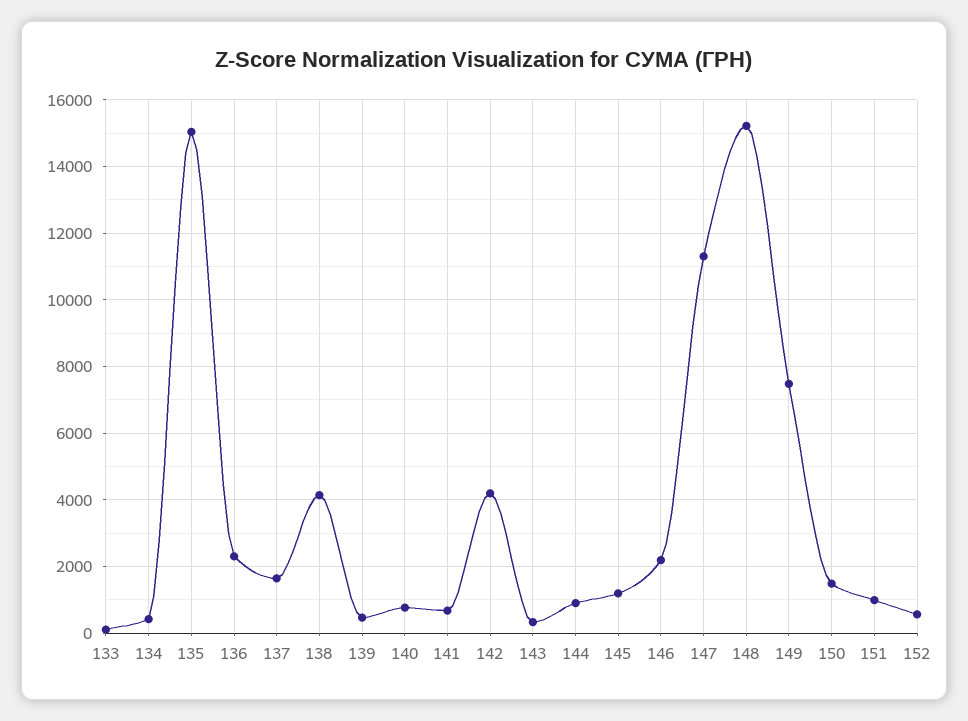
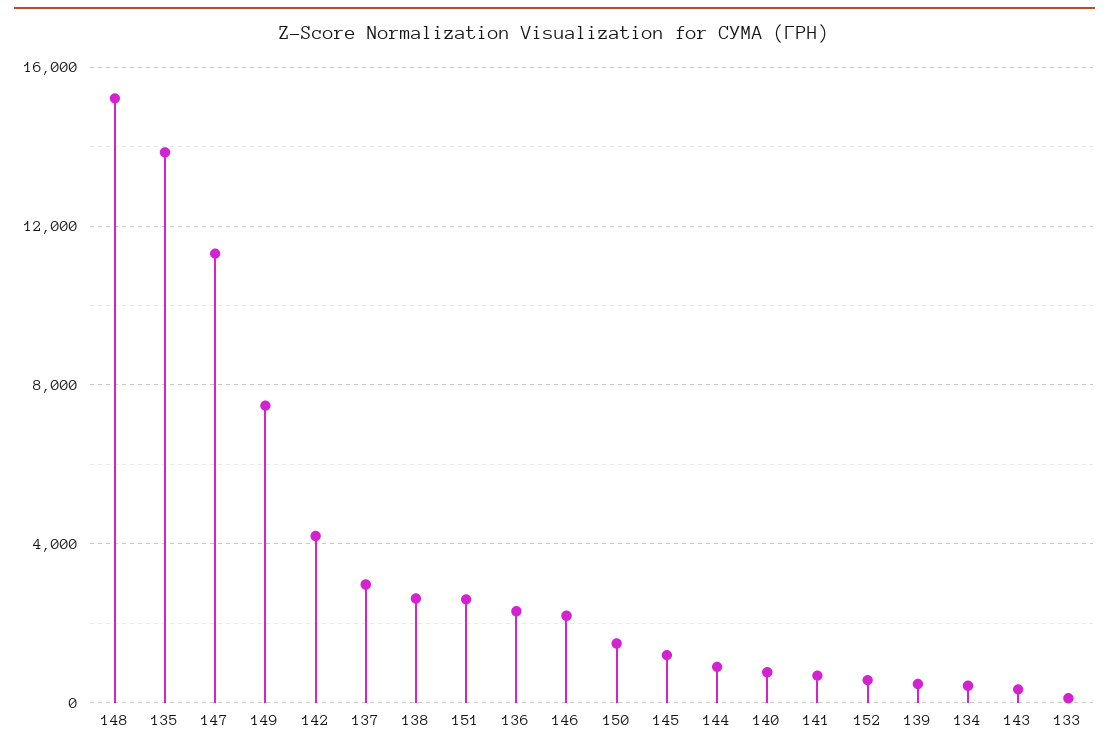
135: 15000 -> 14000
137: 1600 -> 3000
138: 4200 -> 2500
151: 1000 -> 2500

